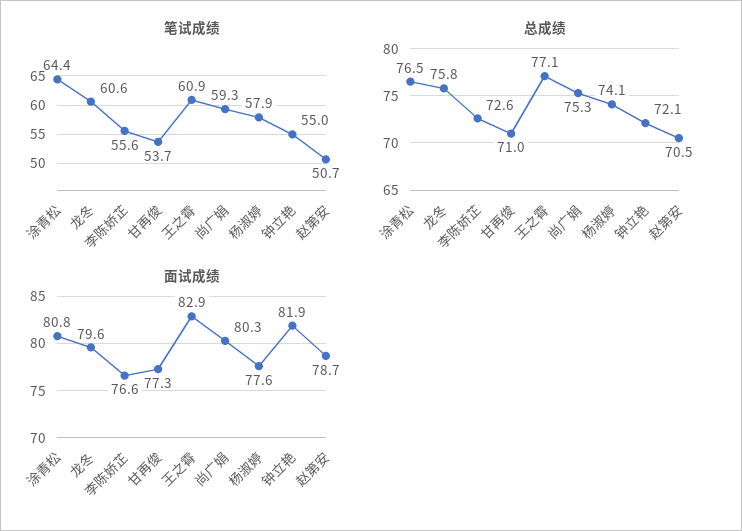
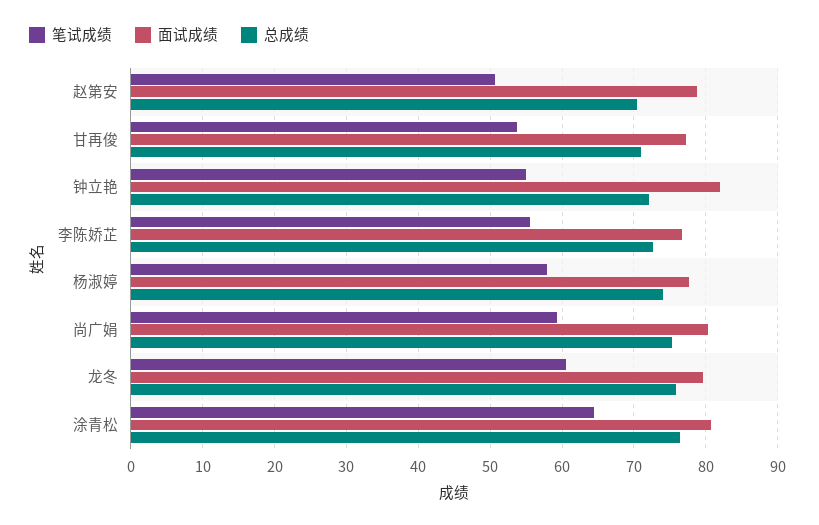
笔试成绩, 王之霄: 60.9 -> none
总成绩, 王之霄: 77.1 -> none
面试成绩, 王之霄: 82.9 -> none

